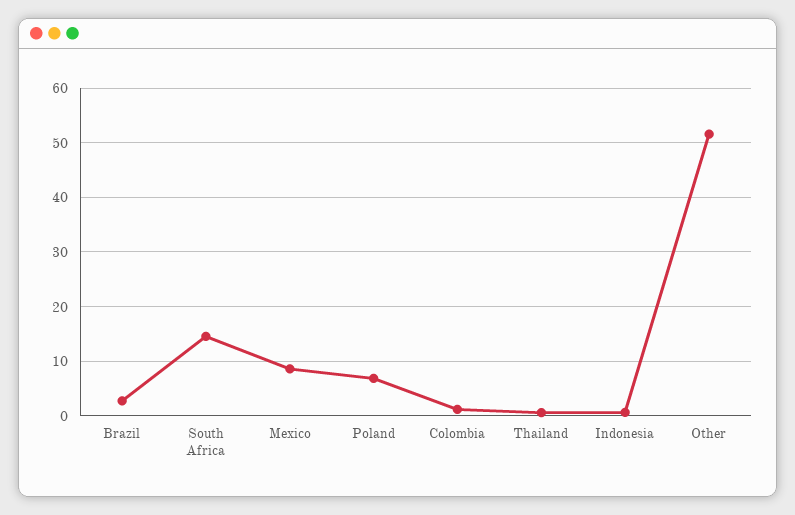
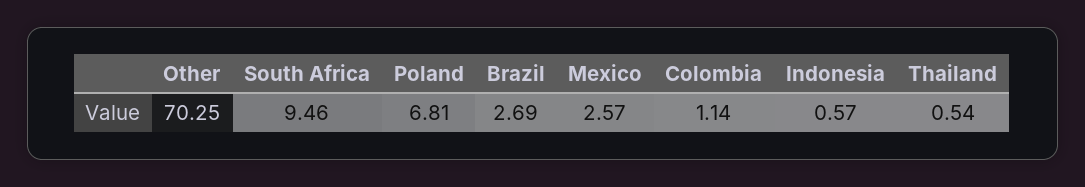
South Africa: 14 -> 9.46
Mexico: 8 -> 2.57
Other: 52 -> 70.25

